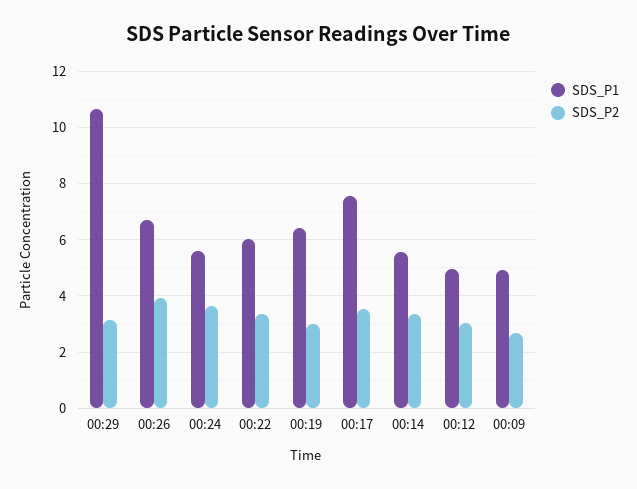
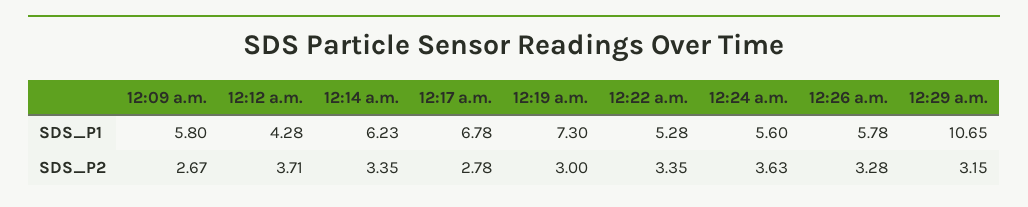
SDS_P1, 00:26: 6.75 -> 5.78
SDS_P2, 00:26: 4 -> 3.28
SDS_P1, 00:22: 6 -> 5.28
SDS_P1, 00:19: 6.5 -> 7.3
SDS_P1, 00:17: 7.5 -> 6.78
SDS_P2, 00:17: 3.5 -> 2.78
SDS_P1, 00:14: 5.5 -> 6.23
SDS_P1, 00:12: 5 -> 4.28
SDS_P2, 00:12: 3 -> 3.71
SDS_P1, 00:09: 5 -> 5.8

